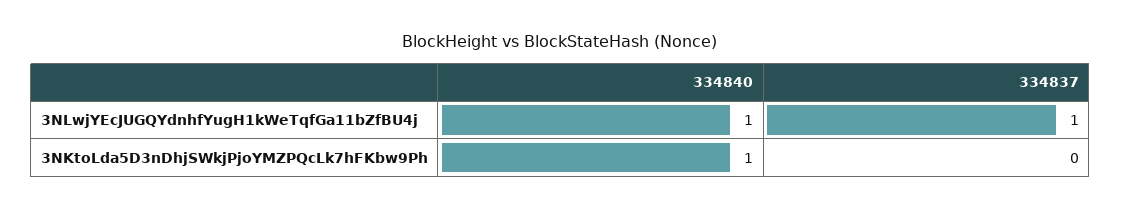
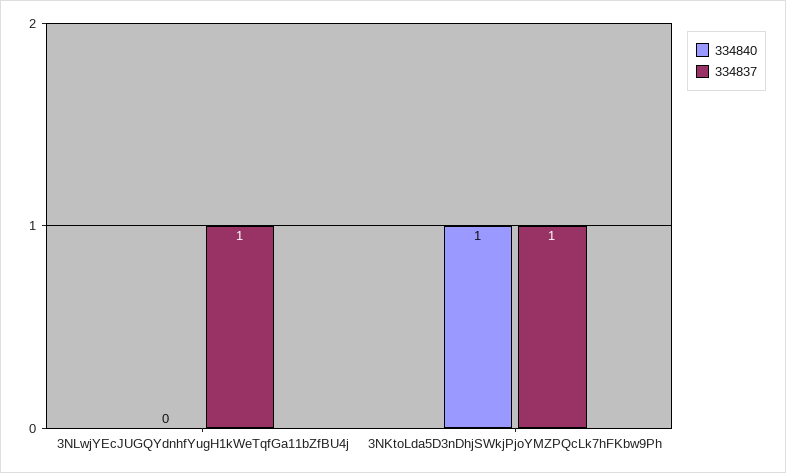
334840, 3NLwjYEcJUGQYdnhfYugH1kWeTqfGa11bZfBU4j: 1 -> 0
334837, 3NKtoLda5D3nDhjSWkjPjoYMZPQcLk7hFKbw9Ph: 0 -> 1

